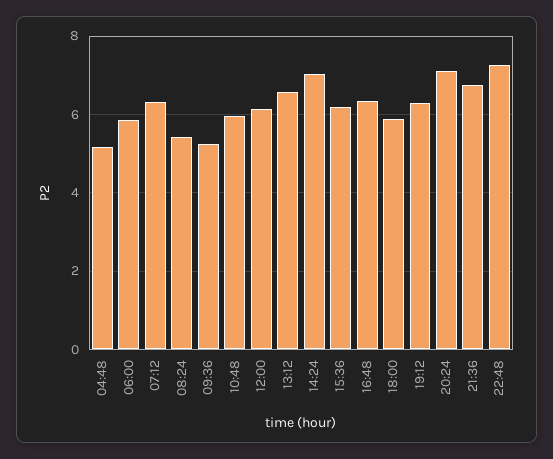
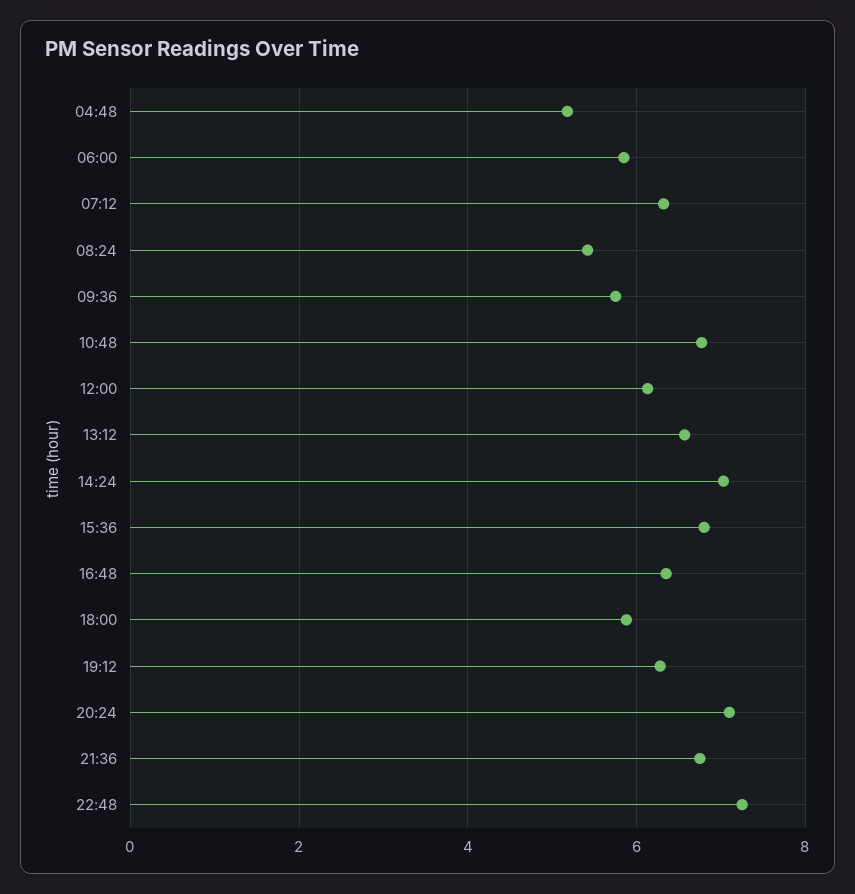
09:36: 5.2 -> 5.8
10:48: 6 -> 6.8
15:36: 6.2 -> 6.8

